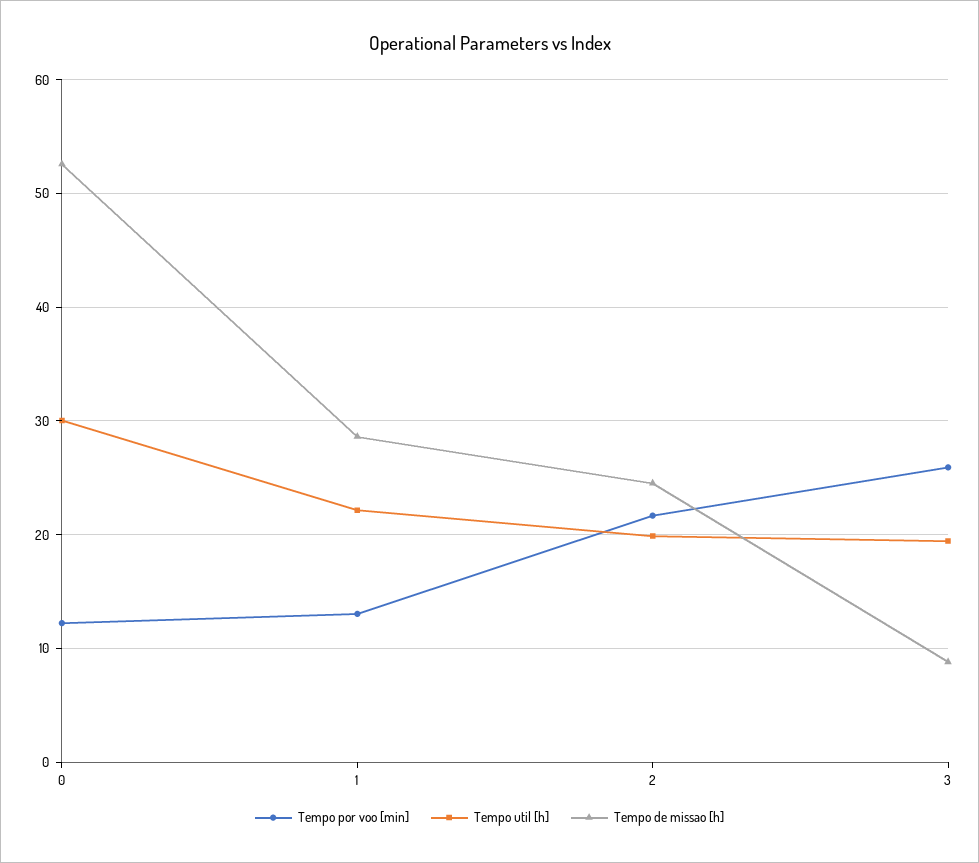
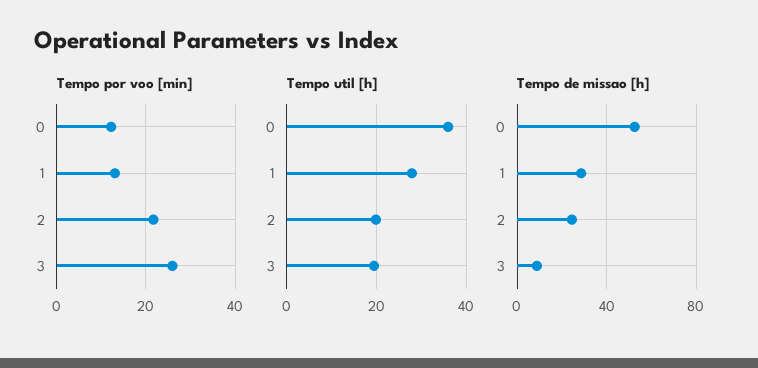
Tempo util [h], 0: 30 -> 36
Tempo util [h], 1: 22 -> 28

